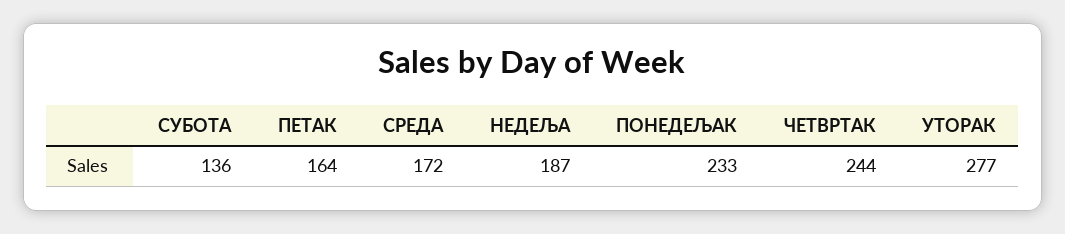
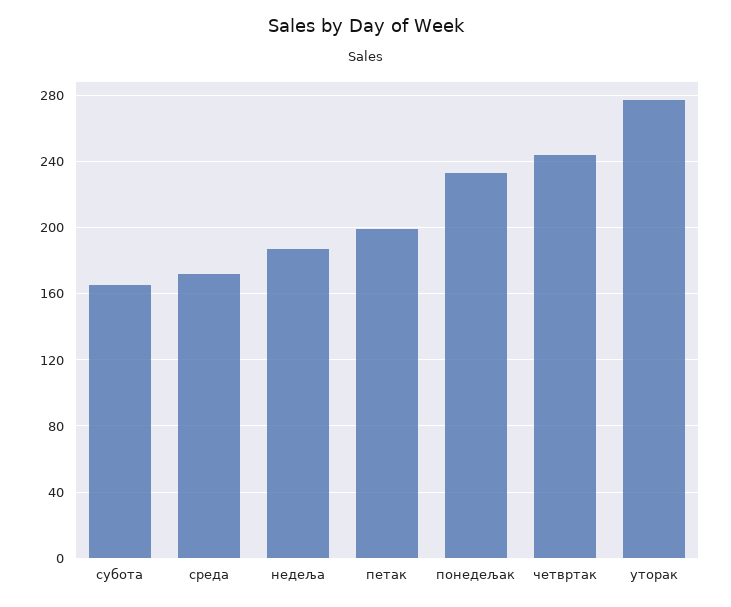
СУБОТА: 136 -> 165
ПЕТАК: 164 -> 200

